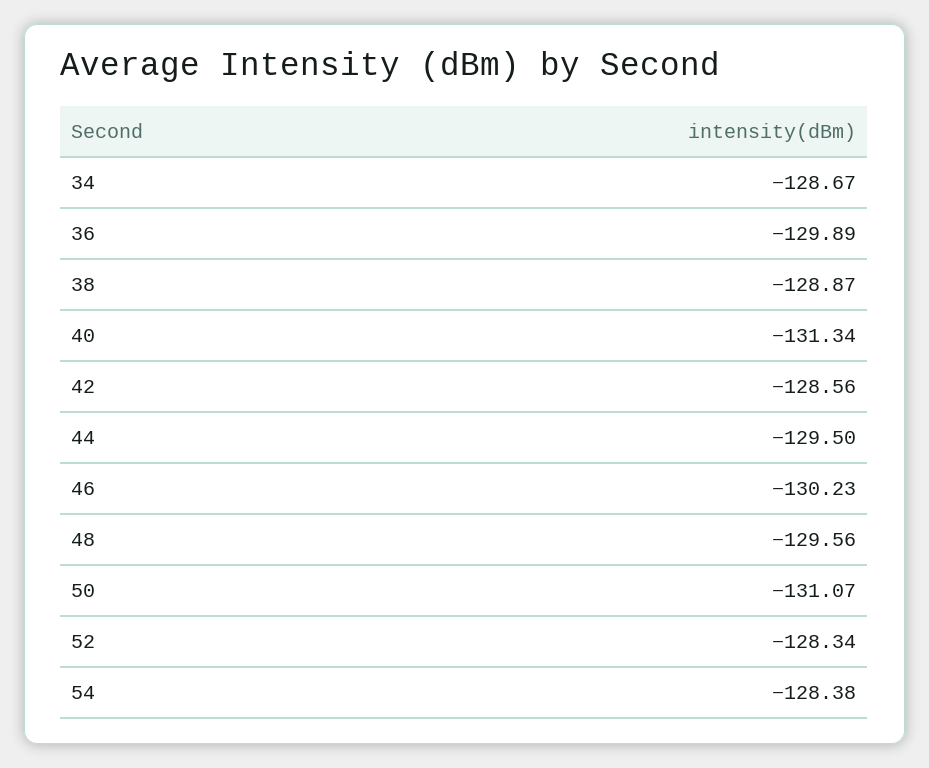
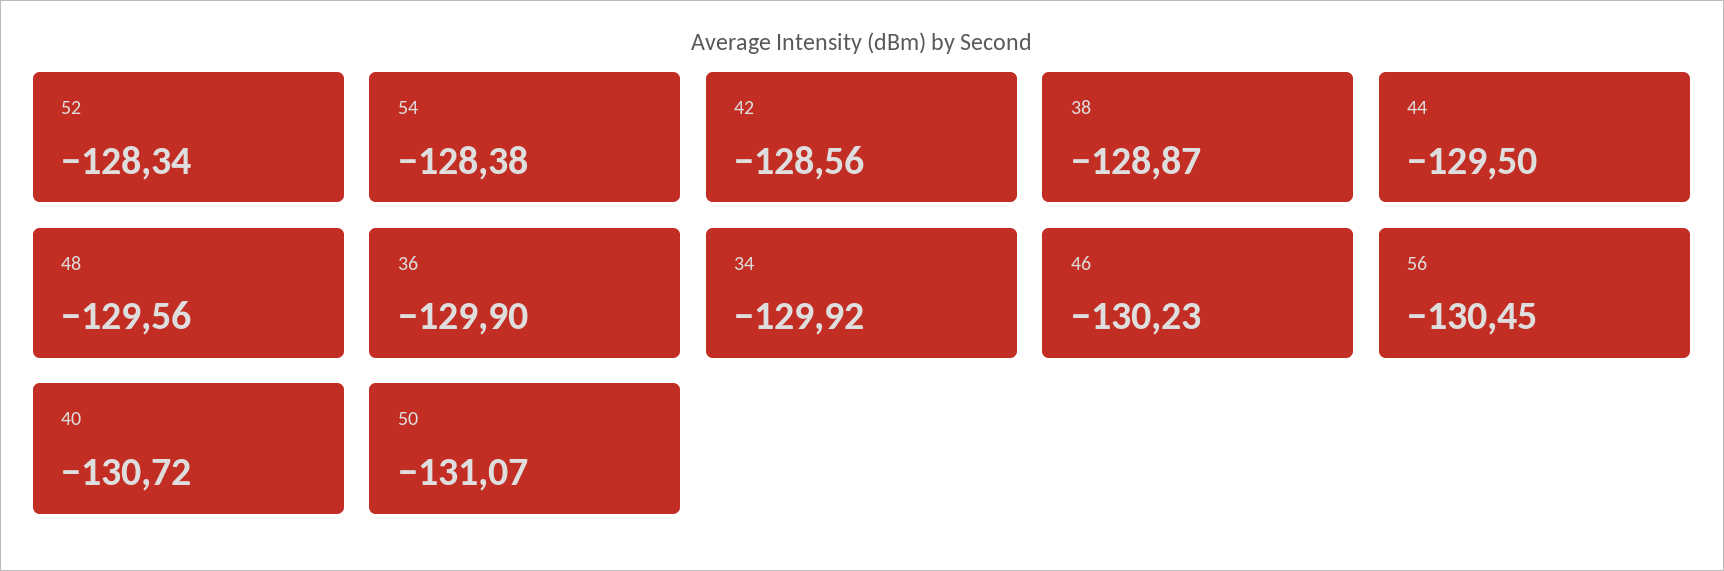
34: -128.67 -> -129.92
36: -129.89 -> -129.9
40: -131.34 -> -130.72
56: none -> -130.45

